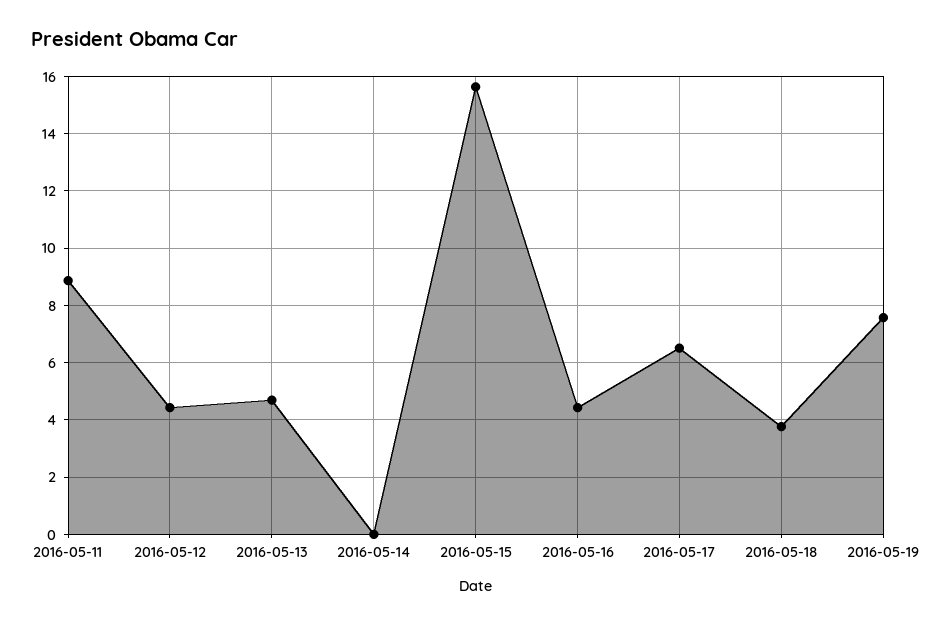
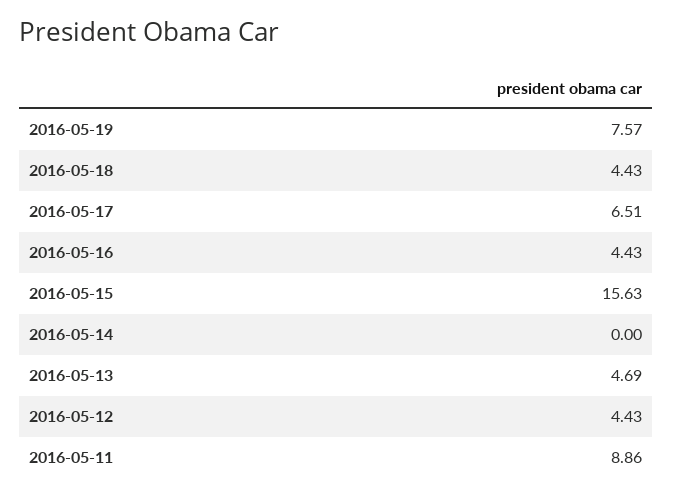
2016-05-18: 3.75 -> 4.43

